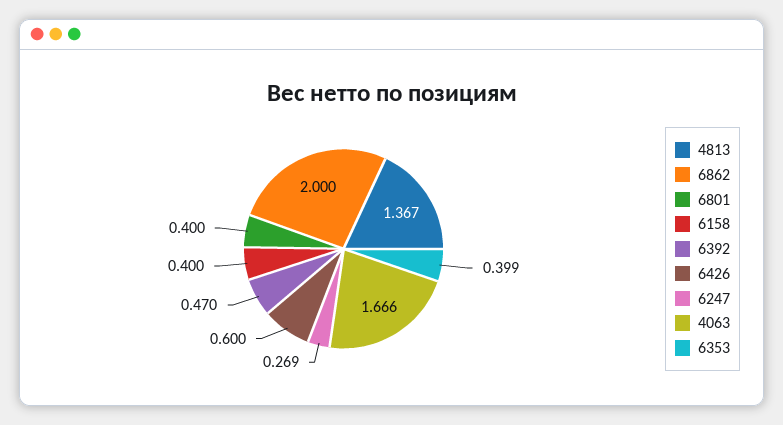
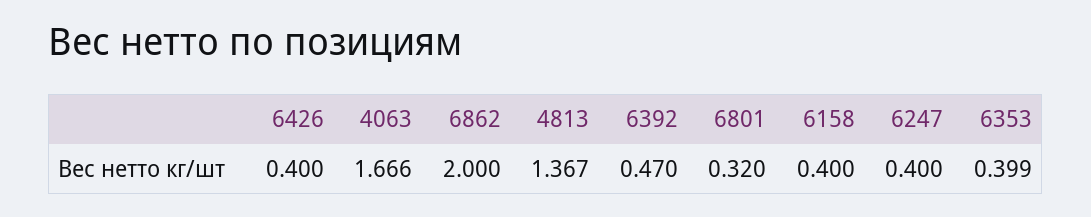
6801: 0.4 -> 0.32
6426: 0.6 -> 0.4
6247: 0.269 -> 0.4

